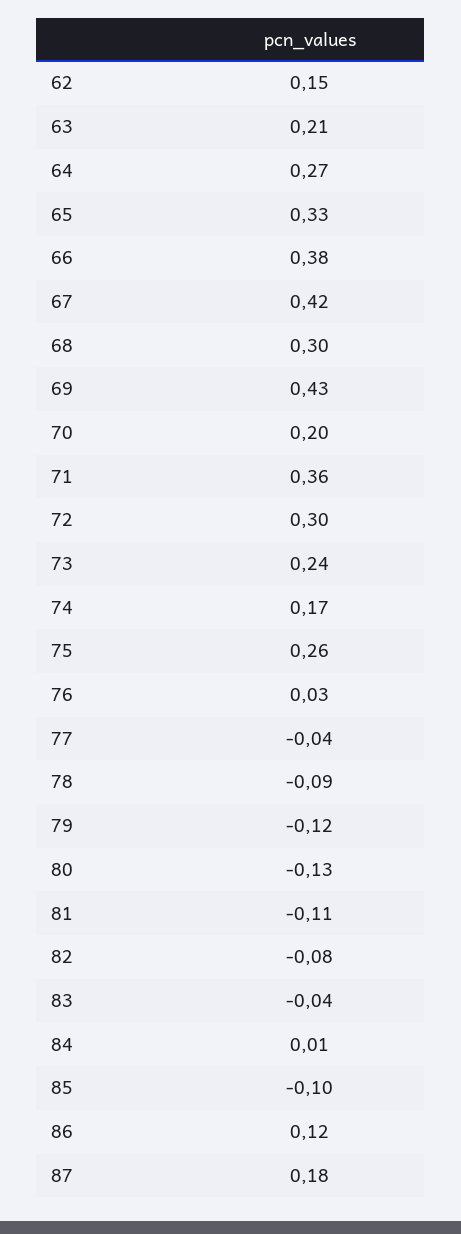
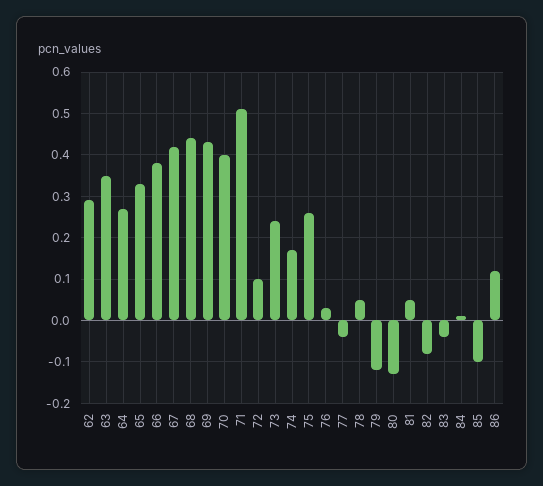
62: 0.15 -> 0.3
63: 0.21 -> 0.35
68: 0.3 -> 0.45
70: 0.2 -> 0.4
71: 0.36 -> 0.5
72: 0.3 -> 0.1
78: -0.09 -> 0.05
81: -0.11 -> 0.05
87: 0.18 -> none

